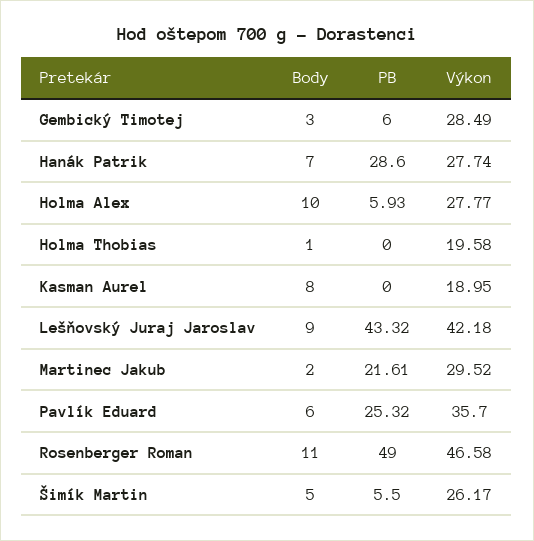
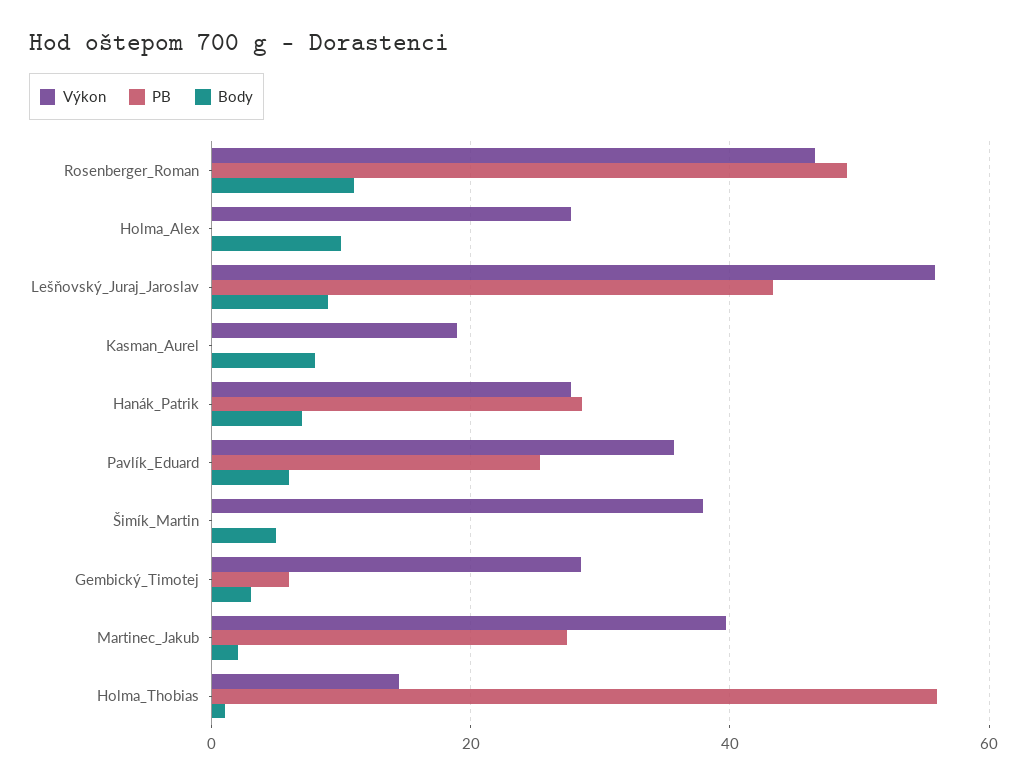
PB, Holma Alex: 5.93 -> 0
PB, Holma Thobias: 0 -> 56
Výkon, Holma Thobias: 19.58 -> 14
Výkon, Lešňovský Juraj Jaroslav: 42.18 -> 56
PB, Martinec Jakub: 21.61 -> 28
Výkon, Martinec Jakub: 29.52 -> 40
PB, Šimík Martin: 5.5 -> 0
Výkon, Šimík Martin: 26.17 -> 38

